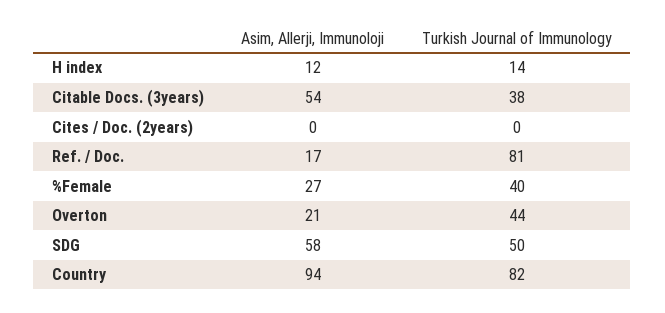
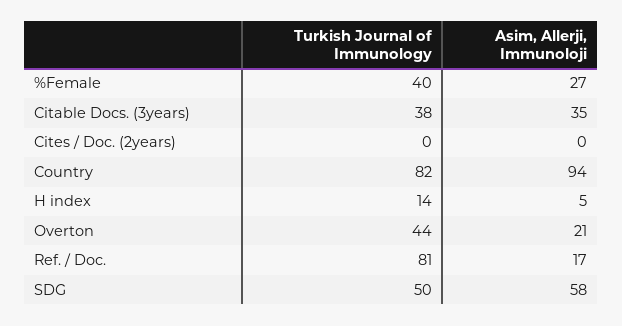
Asim, Allerji, Immunoloji, H index: 12 -> 5
Asim, Allerji, Immunoloji, Citable Docs. (3years): 54 -> 35

